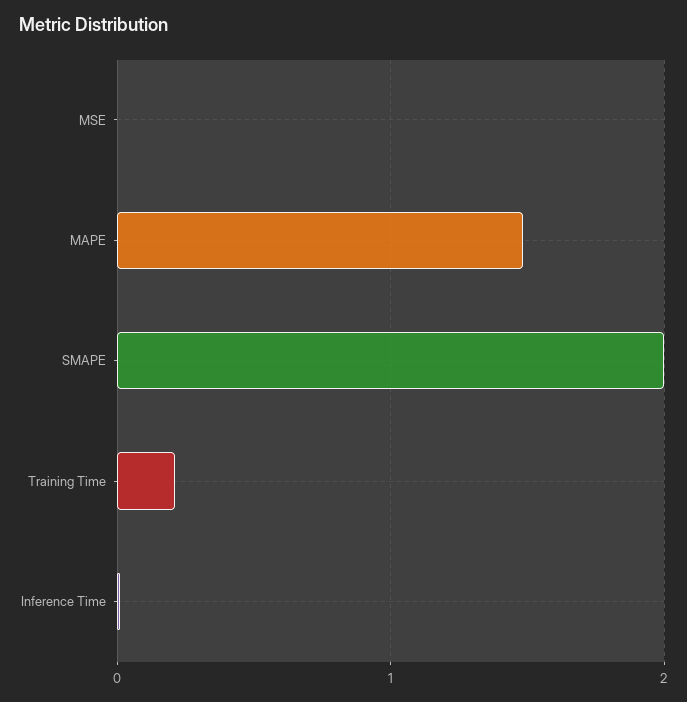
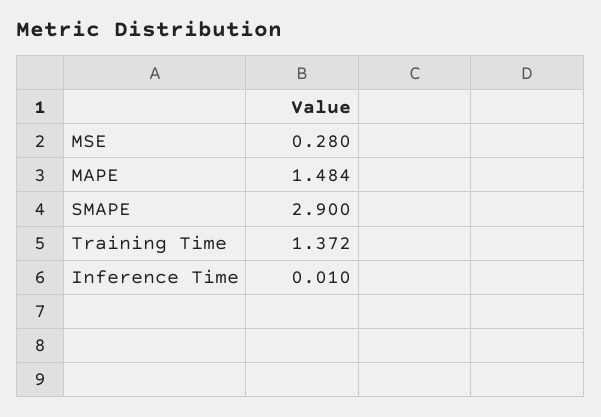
MSE: 0 -> 0.28
SMAPE: 2 -> 2.9
Training Time: 0.2 -> 1.372

